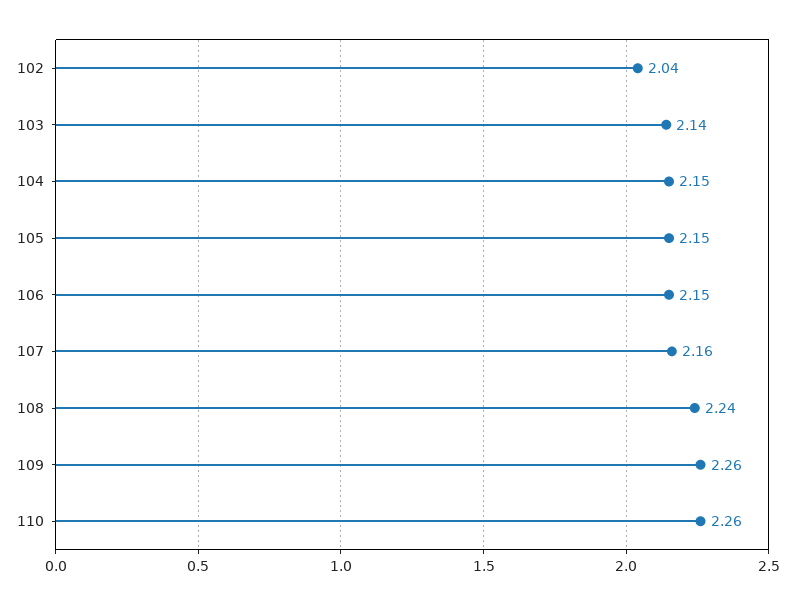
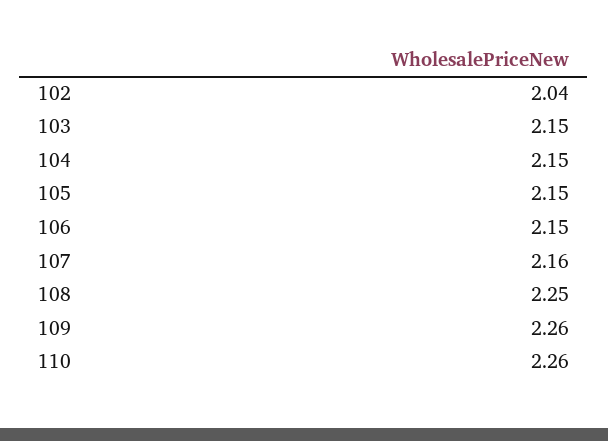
103: 2.14 -> 2.15
108: 2.24 -> 2.25

